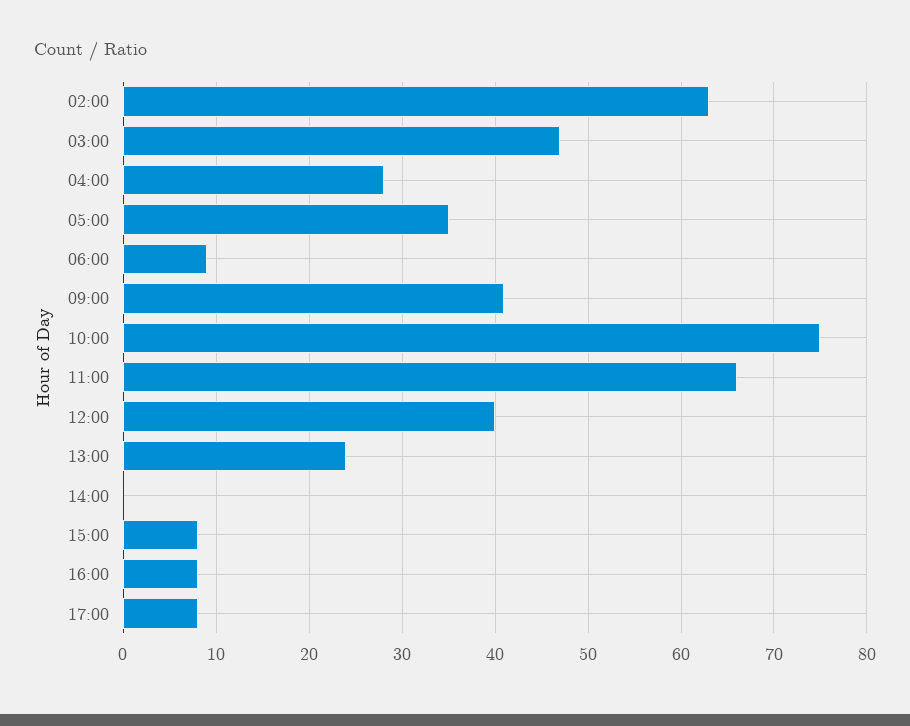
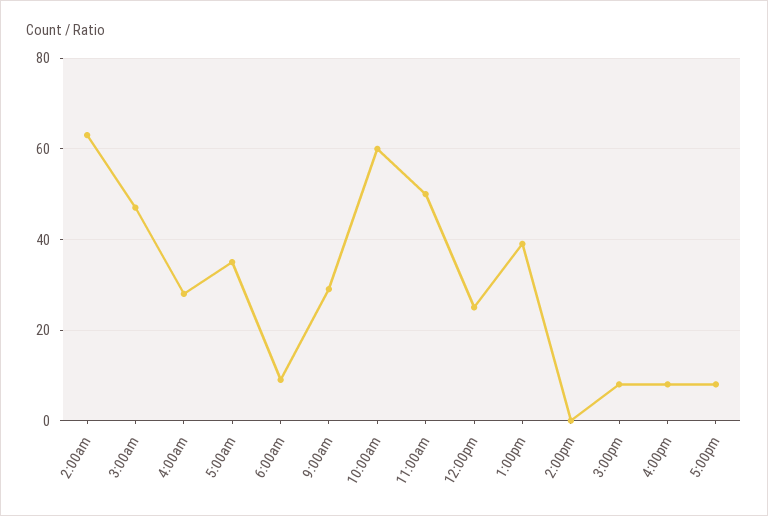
09:00: 41 -> 30
10:00: 75 -> 60
11:00: 66 -> 50
12:00: 40 -> 25
13:00: 24 -> 40

